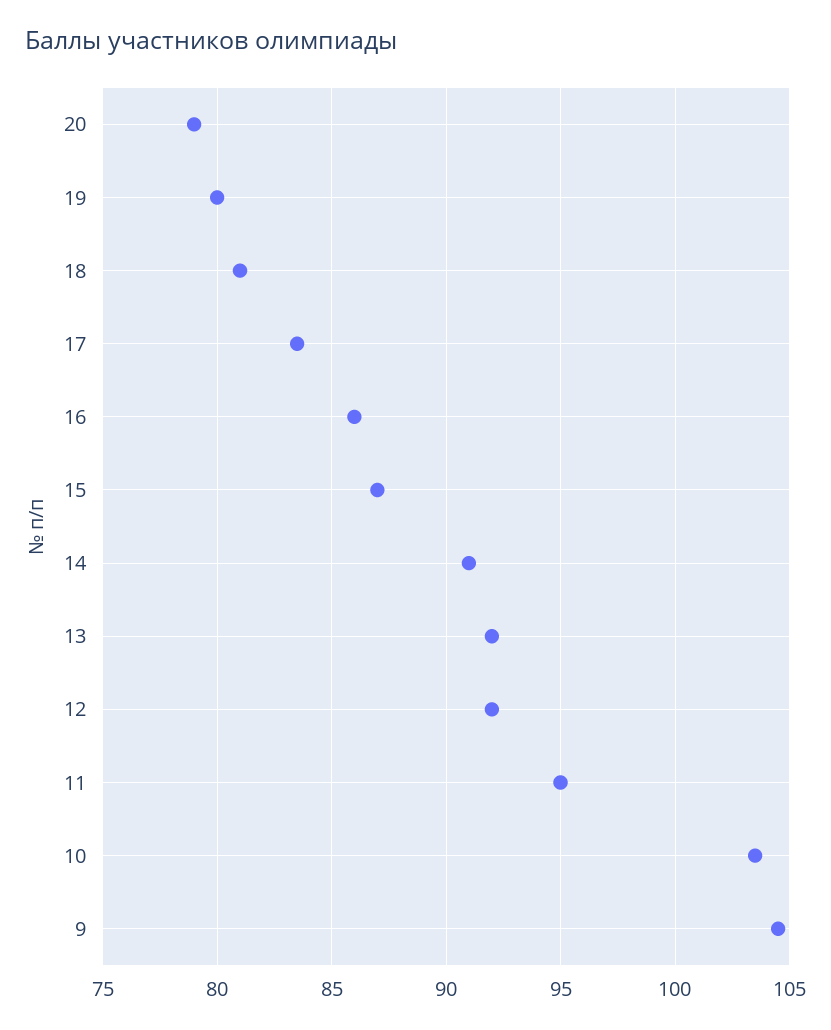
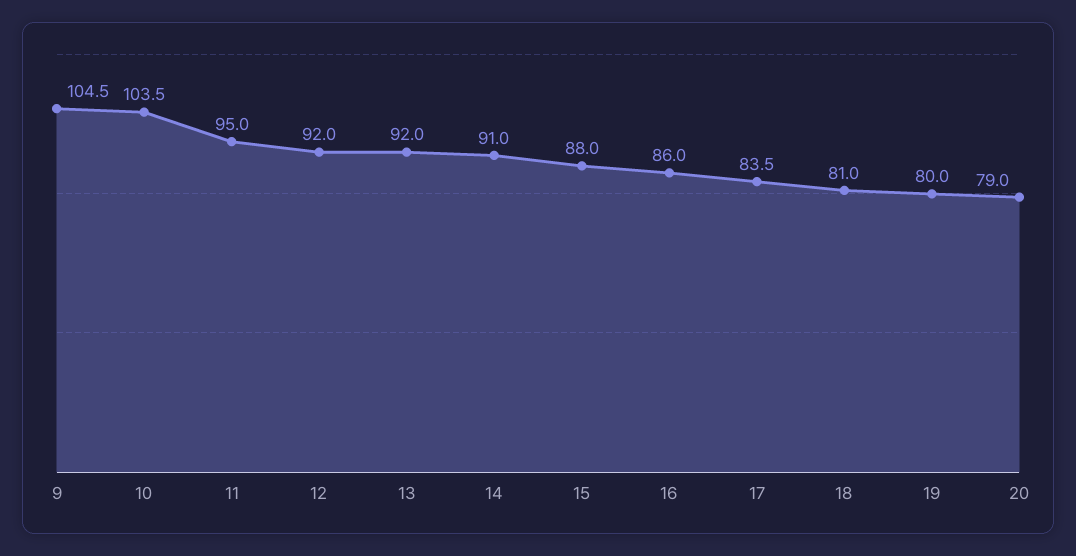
15: 87 -> 88

